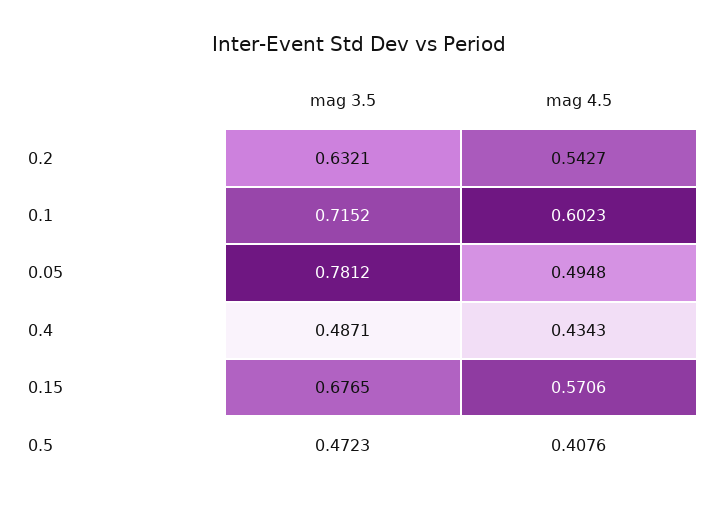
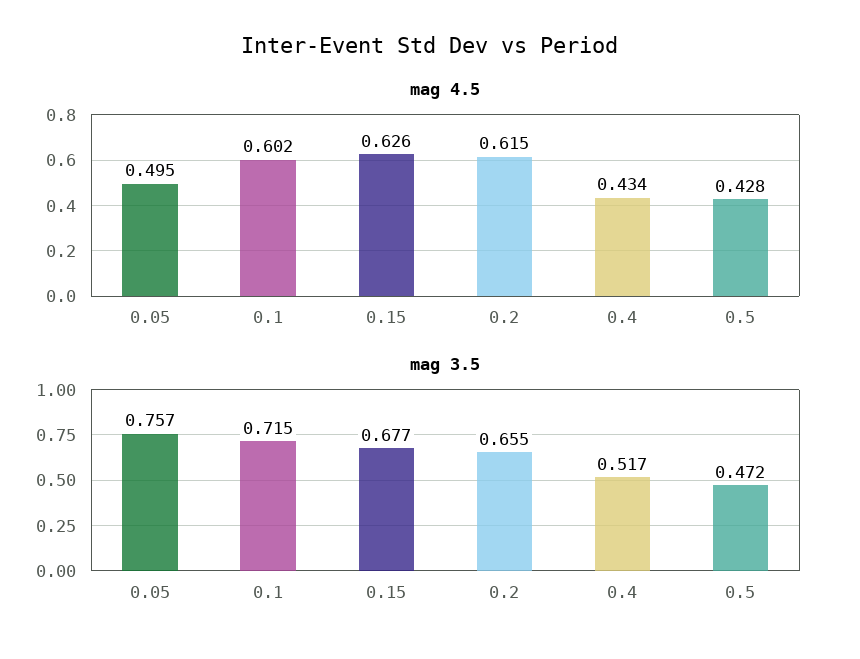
mag 3.5, 0.2: 0.6321 -> 0.655
mag 4.5, 0.2: 0.5427 -> 0.615
mag 3.5, 0.05: 0.7812 -> 0.757
mag 3.5, 0.4: 0.4871 -> 0.517
mag 4.5, 0.15: 0.5706 -> 0.626
mag 4.5, 0.5: 0.4076 -> 0.428

